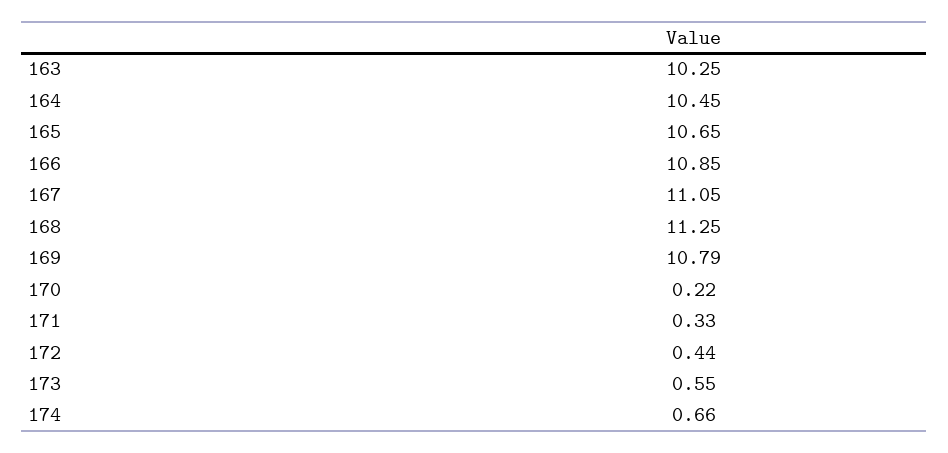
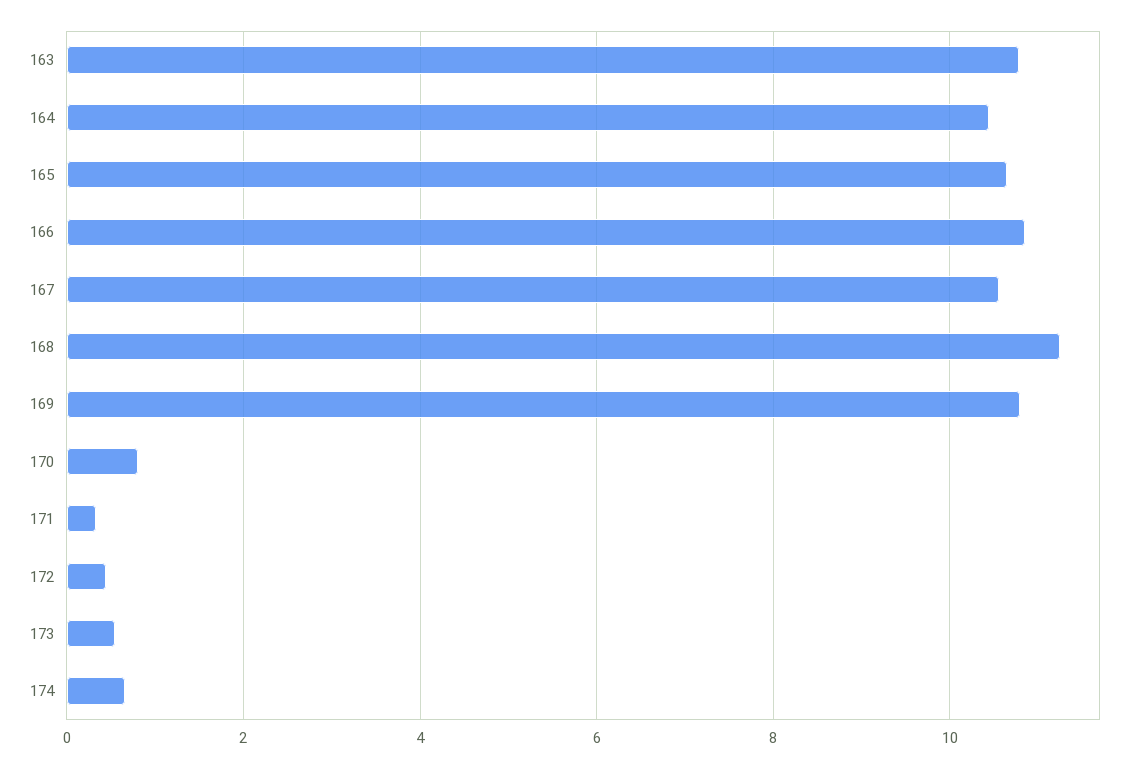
163: 10.25 -> 10.8
167: 11.05 -> 10.6
170: 0.22 -> 0.8

